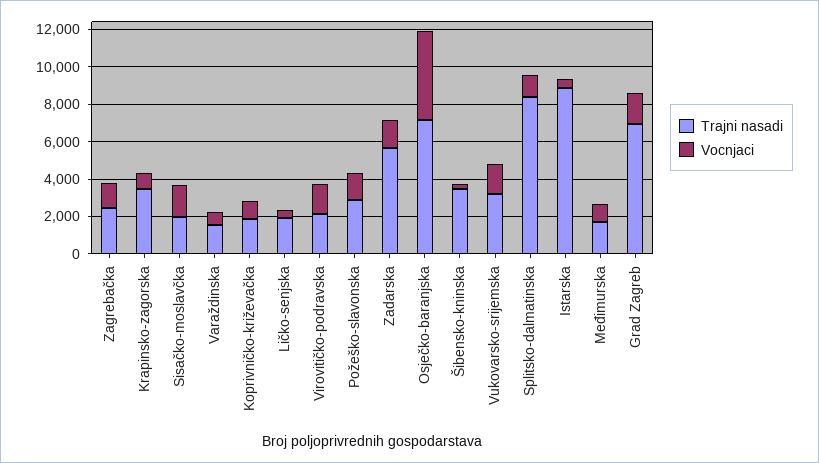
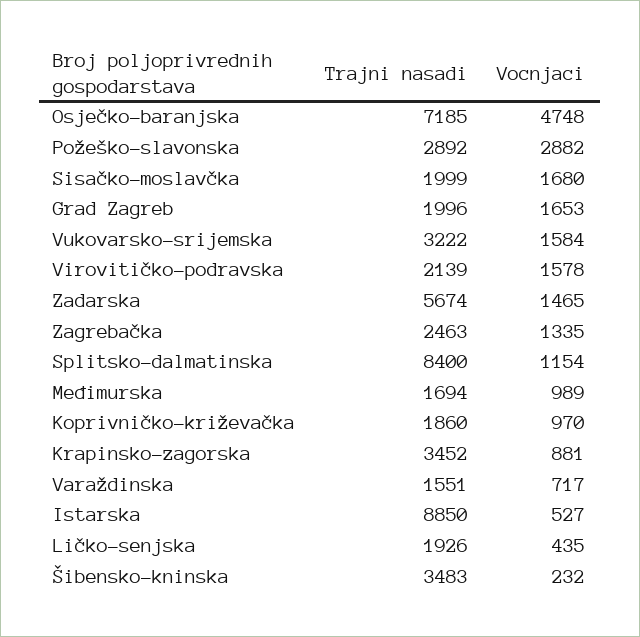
Vocnjaci, Požeško-slavonska: 1500 -> 2882
Trajni nasadi, Grad Zagreb: 7000 -> 1996

